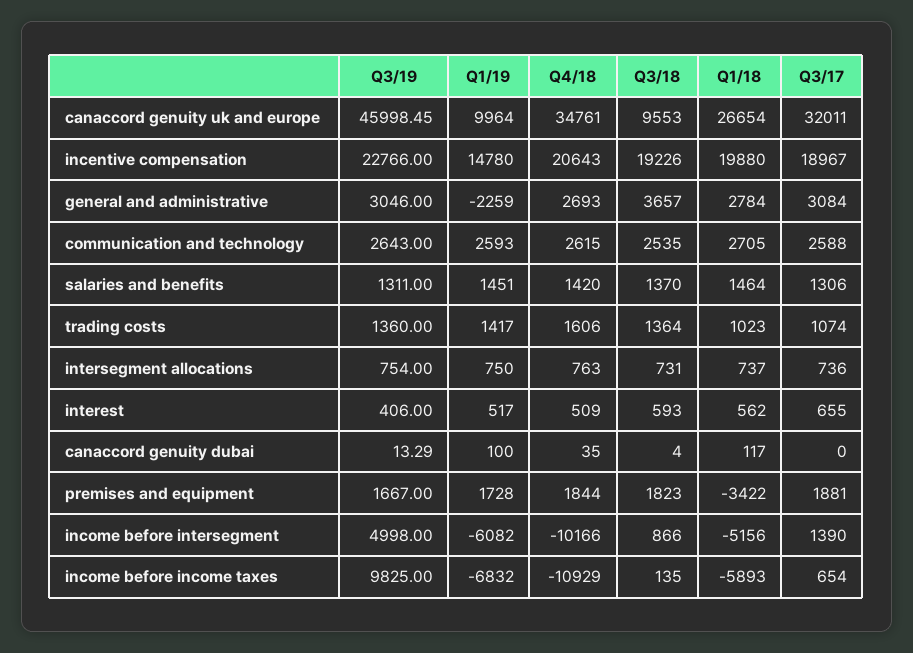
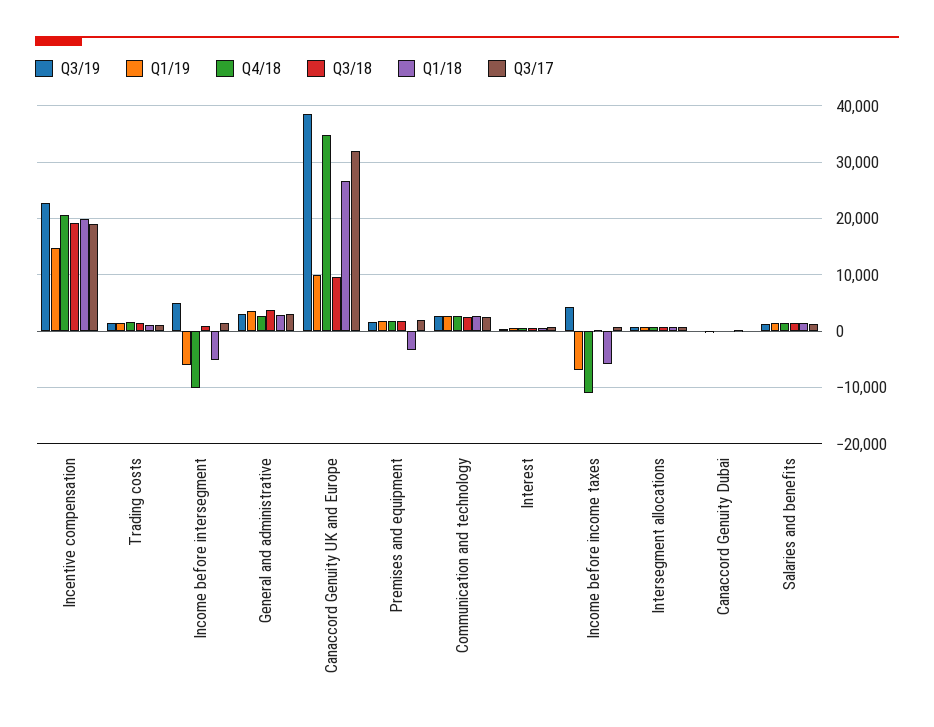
Q3/19, canaccord genuity uk and europe: 45998.45 -> 38000
Q1/19, general and administrative: -2259 -> 4000
Q3/19, income before income taxes: 9825 -> 4000

